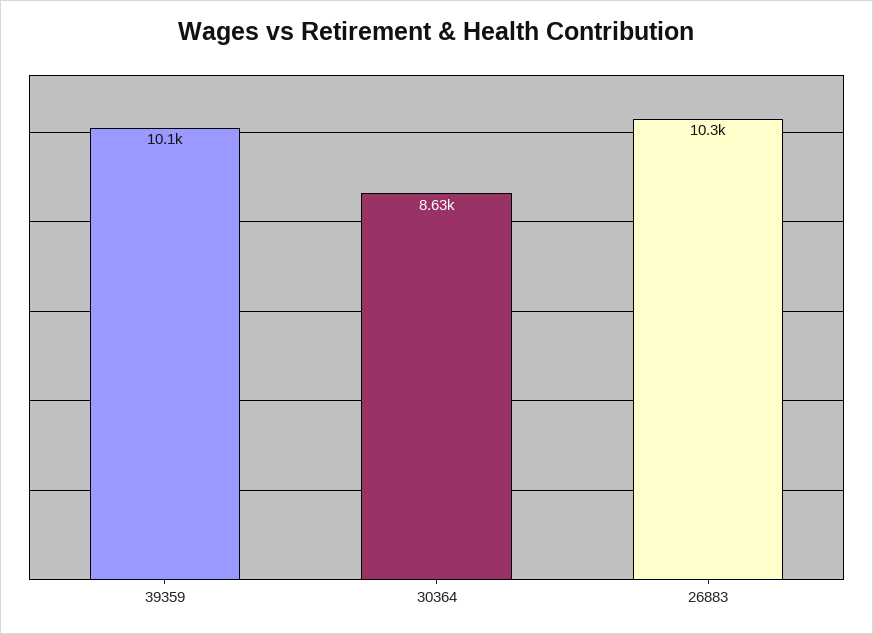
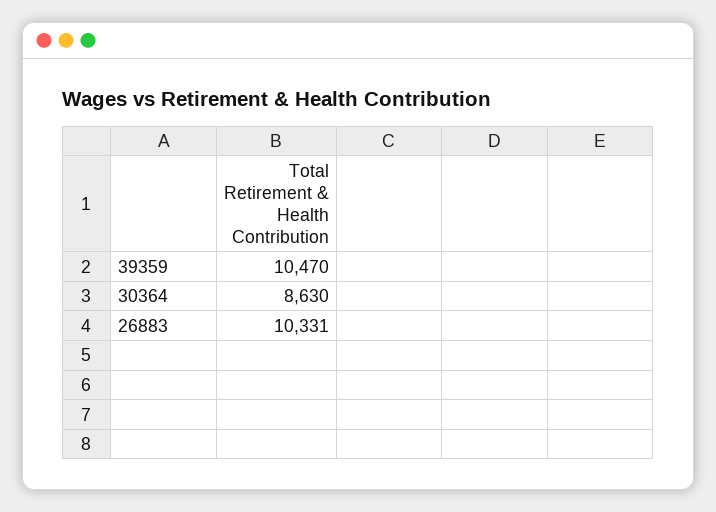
39359: 10100 -> 10470

